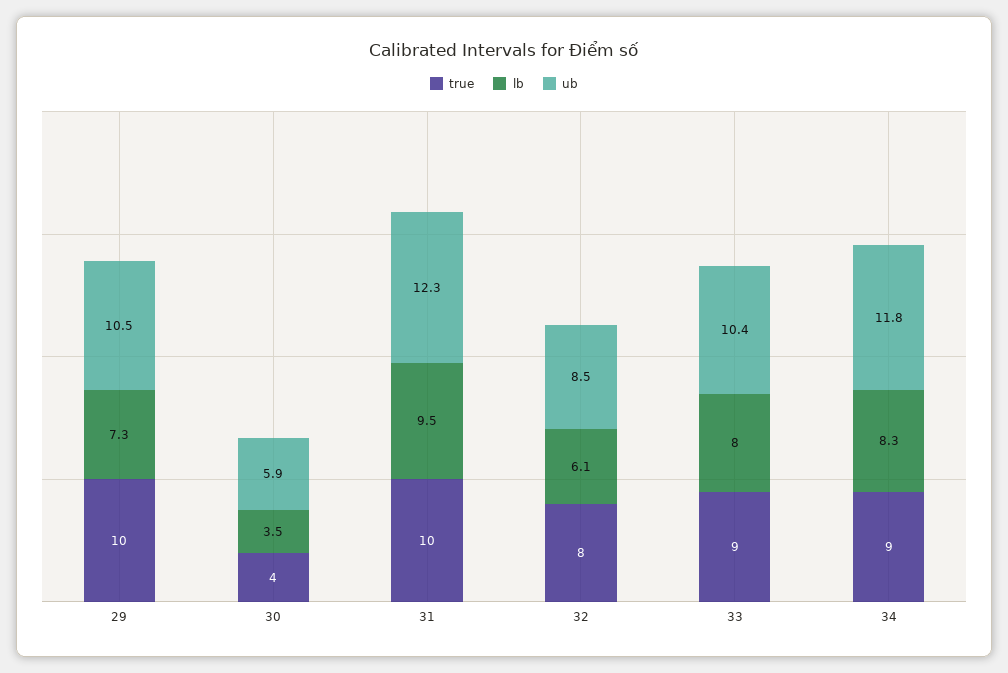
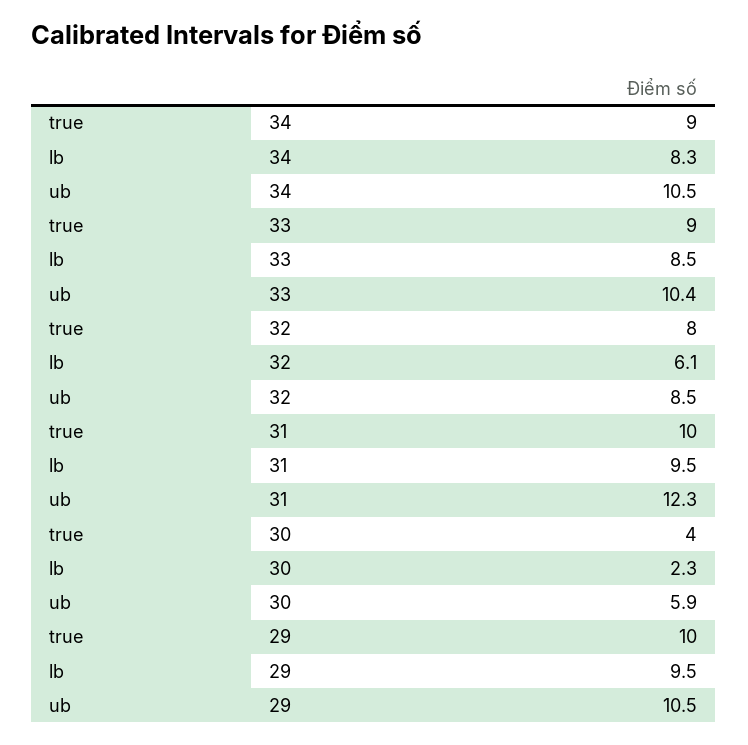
lb, 29: 7.3 -> 9.5
lb, 30: 3.5 -> 2.3
lb, 33: 8 -> 8.5
ub, 34: 11.8 -> 10.5

